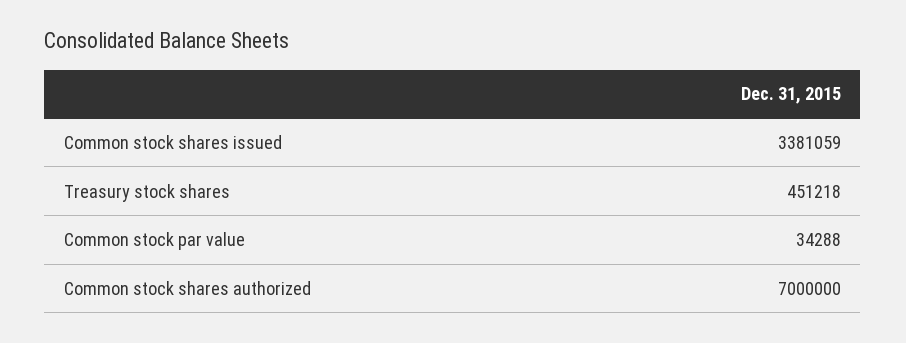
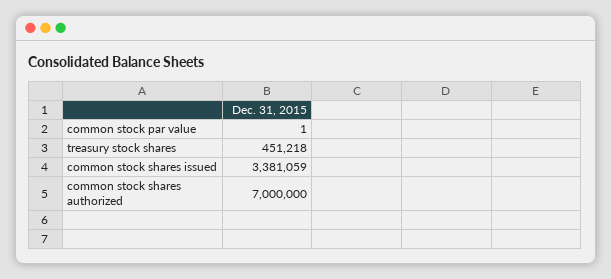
Common stock par value: 34288 -> 1

